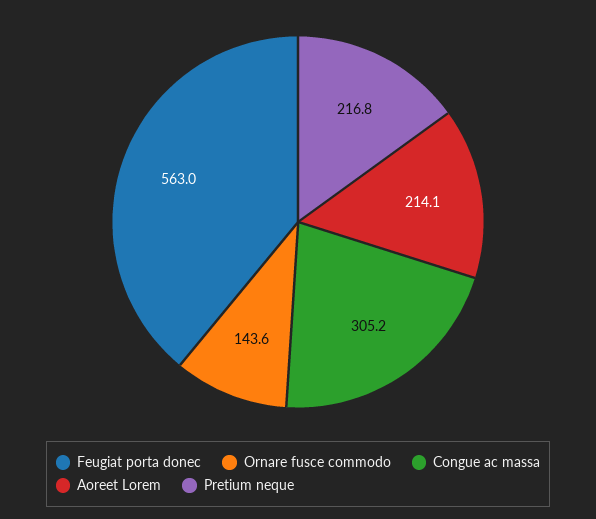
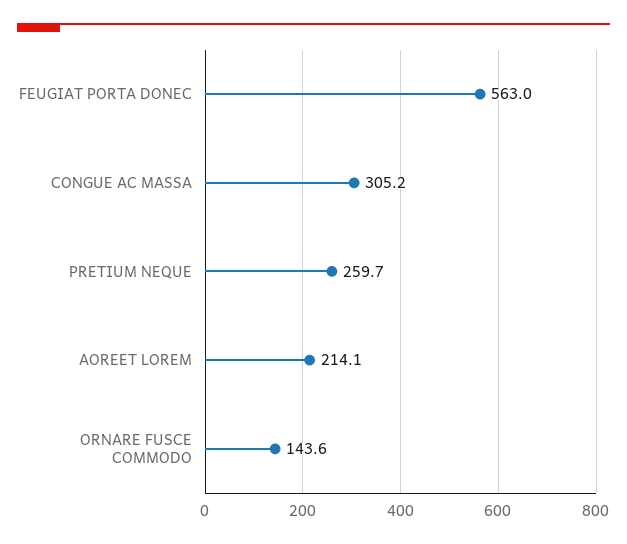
Pretium neque: 216.8 -> 259.7

